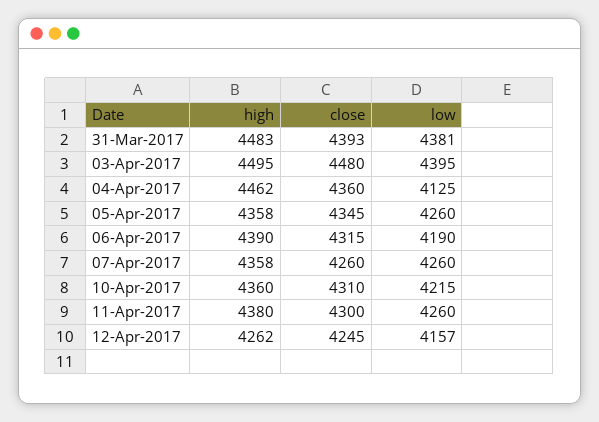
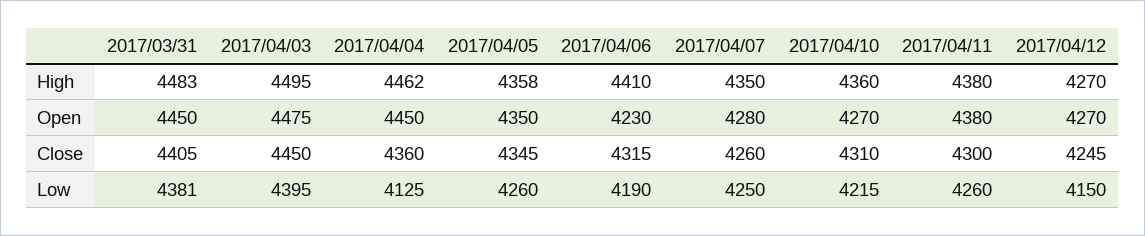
close, 31-Mar-2017: 4393 -> 4405
close, 03-Apr-2017: 4480 -> 4450
high, 06-Apr-2017: 4390 -> 4410
high, 07-Apr-2017: 4358 -> 4350
low, 07-Apr-2017: 4260 -> 4250
high, 12-Apr-2017: 4262 -> 4270
low, 12-Apr-2017: 4157 -> 4150
Open, 31-Mar-2017: none -> 4450
Open, 03-Apr-2017: none -> 4475
Open, 04-Apr-2017: none -> 4450
Open, 05-Apr-2017: none -> 4350
Open, 06-Apr-2017: none -> 4230
Open, 07-Apr-2017: none -> 4280
Open, 10-Apr-2017: none -> 4270
Open, 11-Apr-2017: none -> 4380
Open, 12-Apr-2017: none -> 4270

